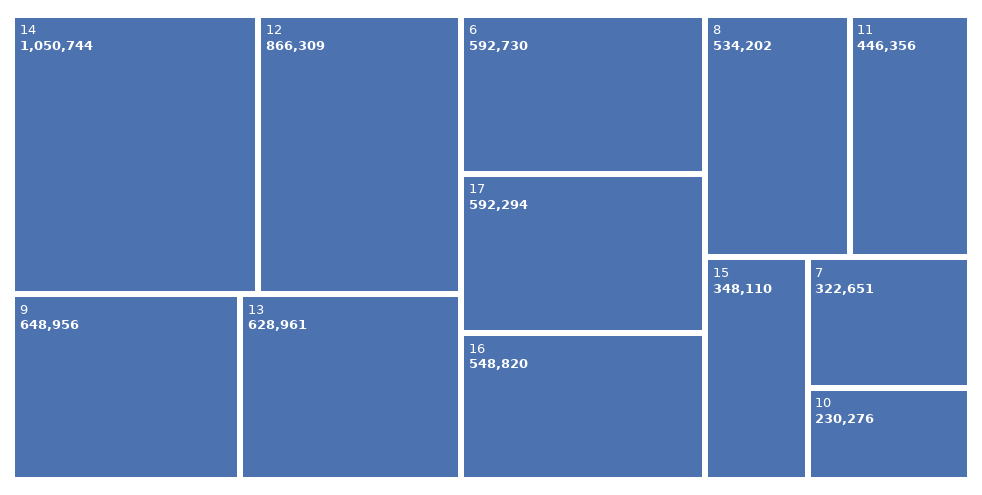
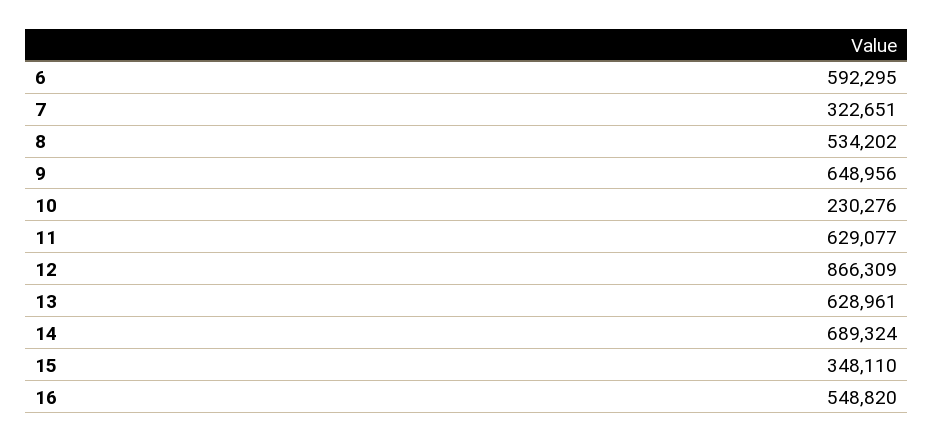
14: 1050744 -> 689324
6: 592730 -> 592295
17: 592294 -> none
11: 446356 -> 629077

